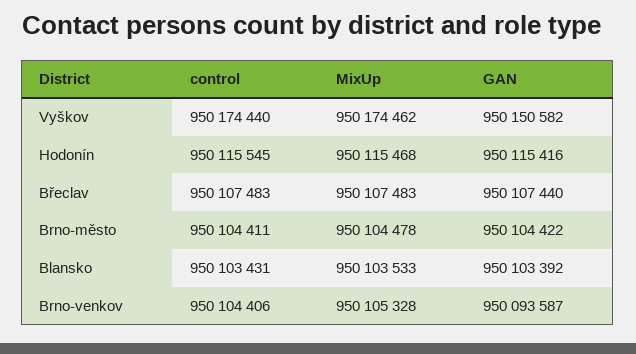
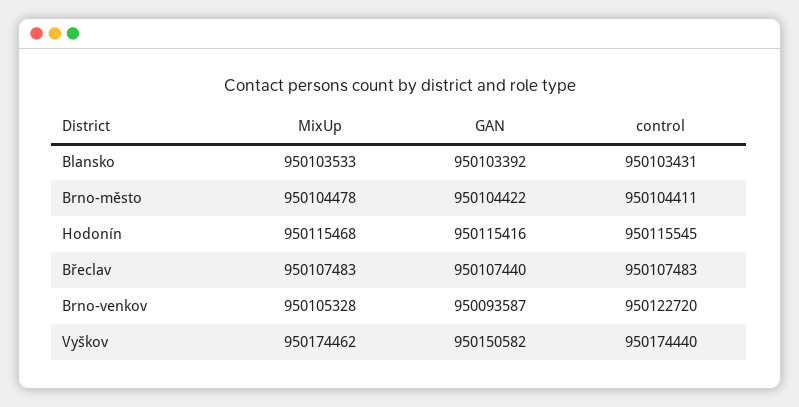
control, Brno-venkov: 950104406 -> 950122720

